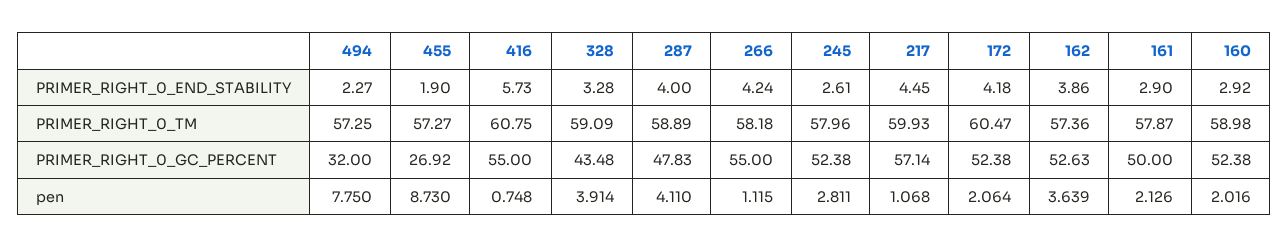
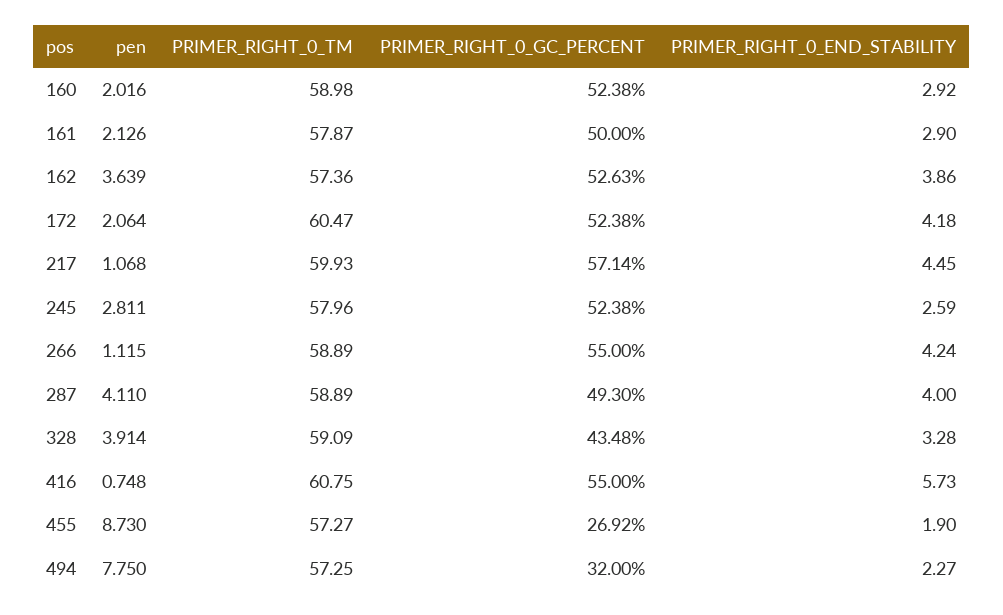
245, PRIMER_RIGHT_0_END_STABILITY: 2.61 -> 2.59
266, PRIMER_RIGHT_0_TM: 58.18 -> 58.89
287, PRIMER_RIGHT_0_GC_PERCENT: 47.83 -> 49.3

